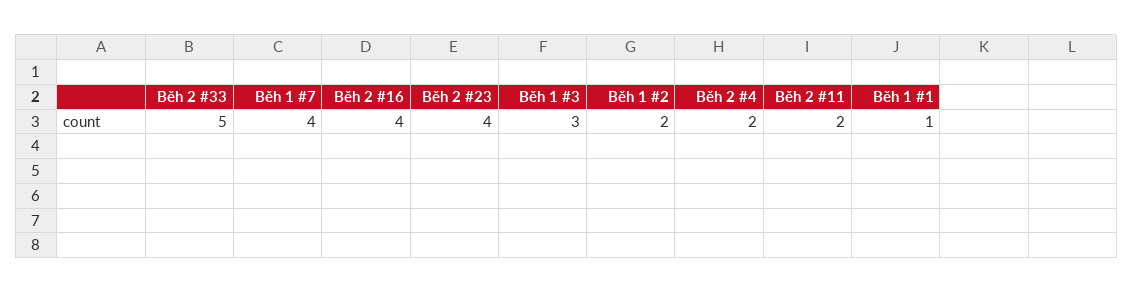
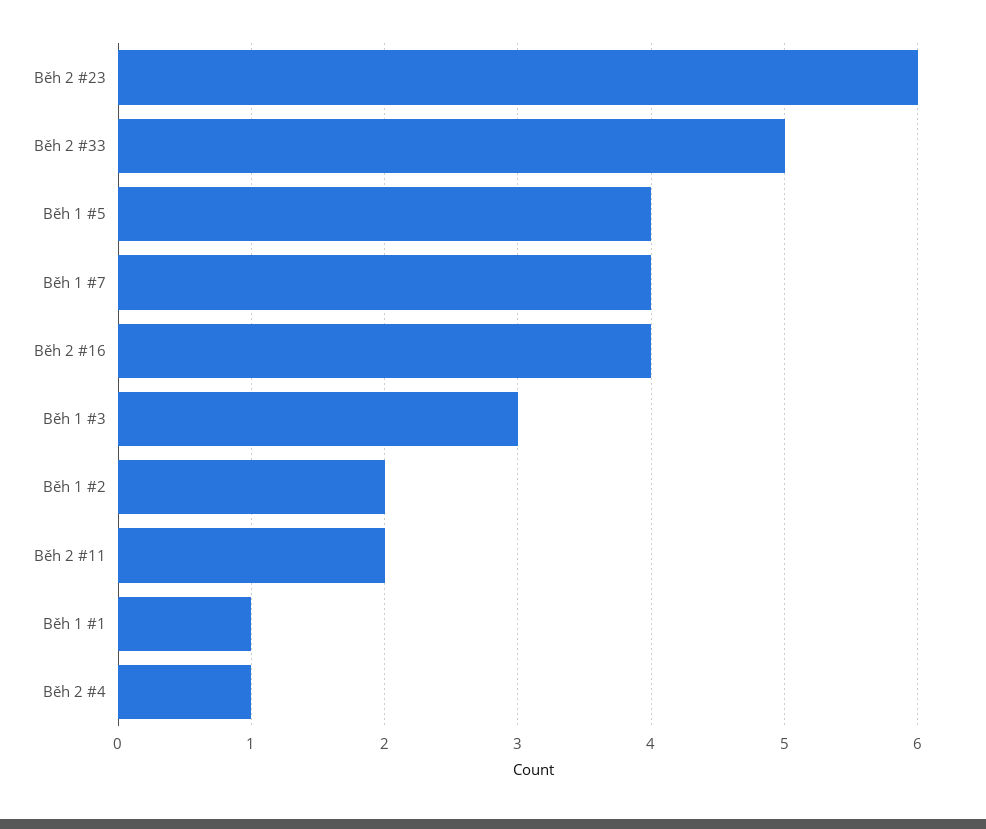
Běh 2 #23: 4 -> 6
Běh 2 #4: 2 -> 1
Běh 1 #5: none -> 4

